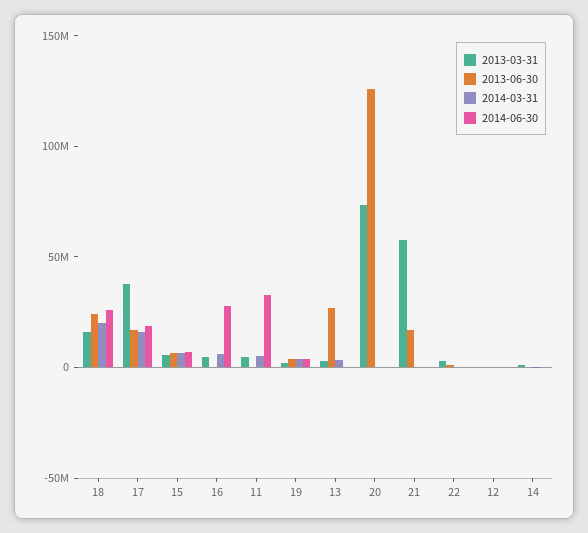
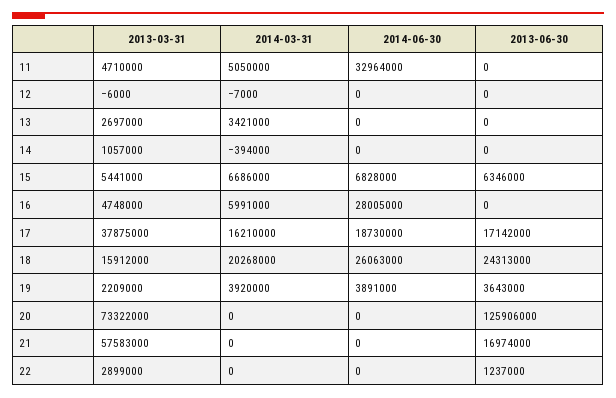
2013-06-30, 13: 30000000 -> 0

